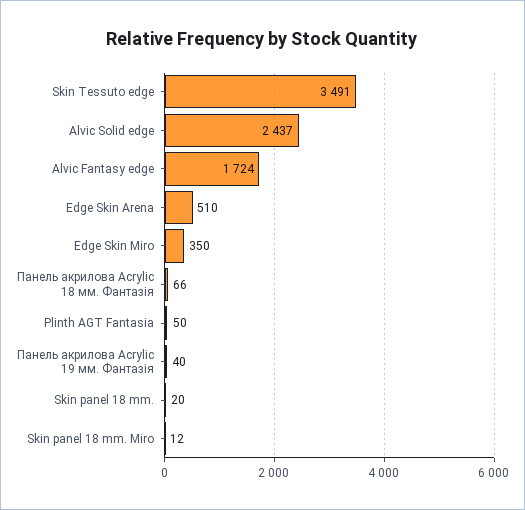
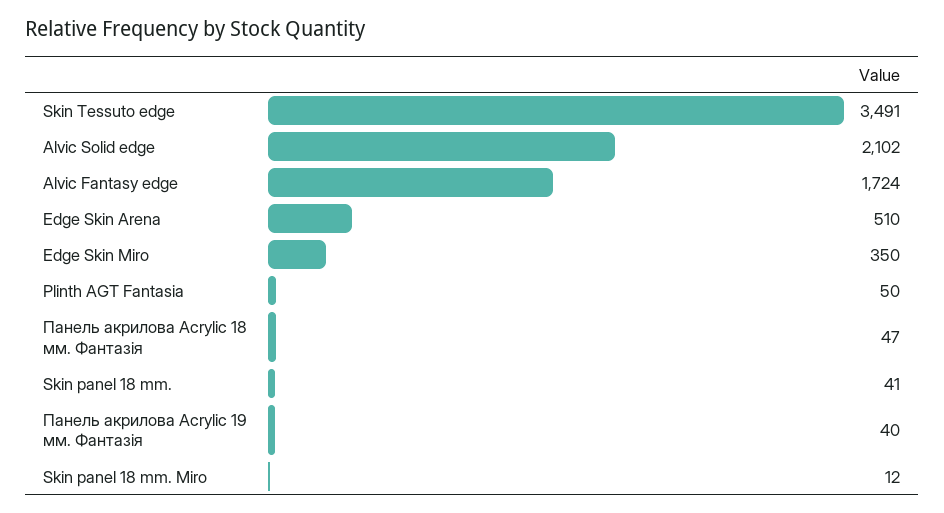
Alvic Solid edge: 2437 -> 2102
Панель акрилова Acrylic 18 мм. Фантазія: 66 -> 47
Skin panel 18 mm.: 20 -> 41

